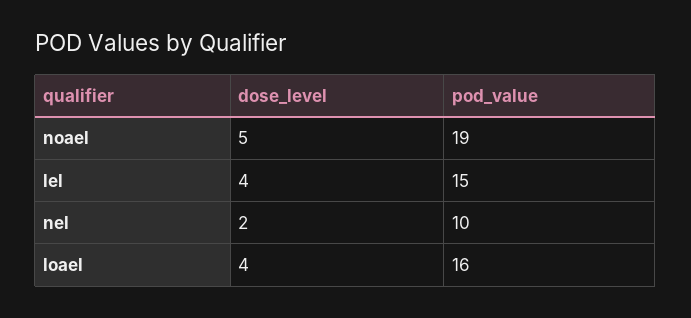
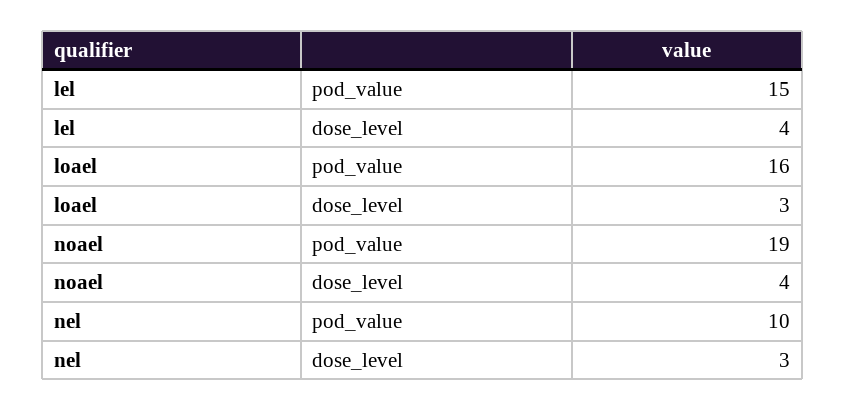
dose_level, noael: 5 -> 4
dose_level, nel: 2 -> 3
dose_level, loael: 4 -> 3

